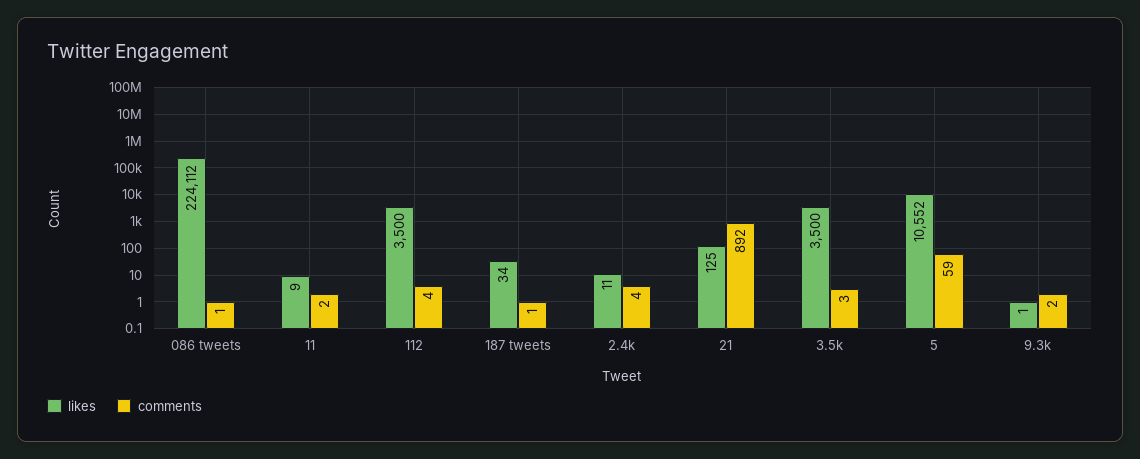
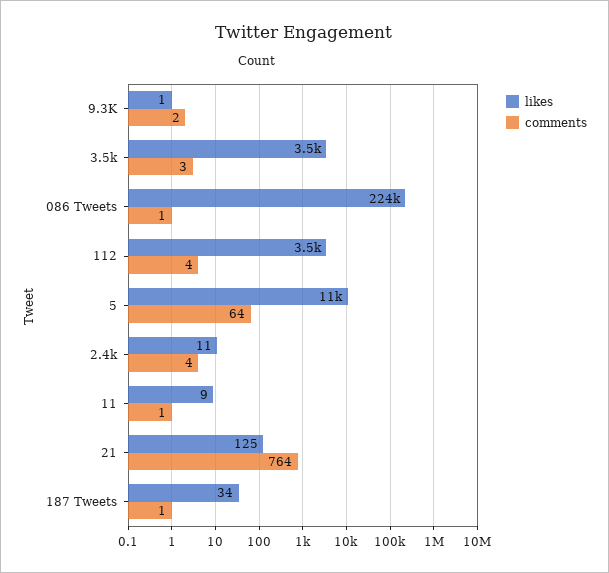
comments, 11: 2 -> 1
comments, 21: 892 -> 764
comments, 5: 59 -> 64

